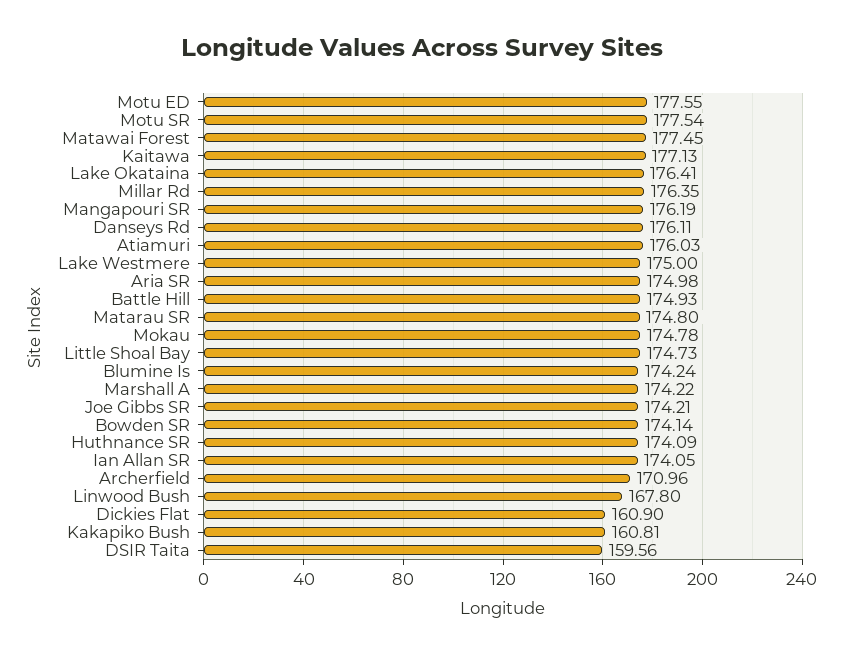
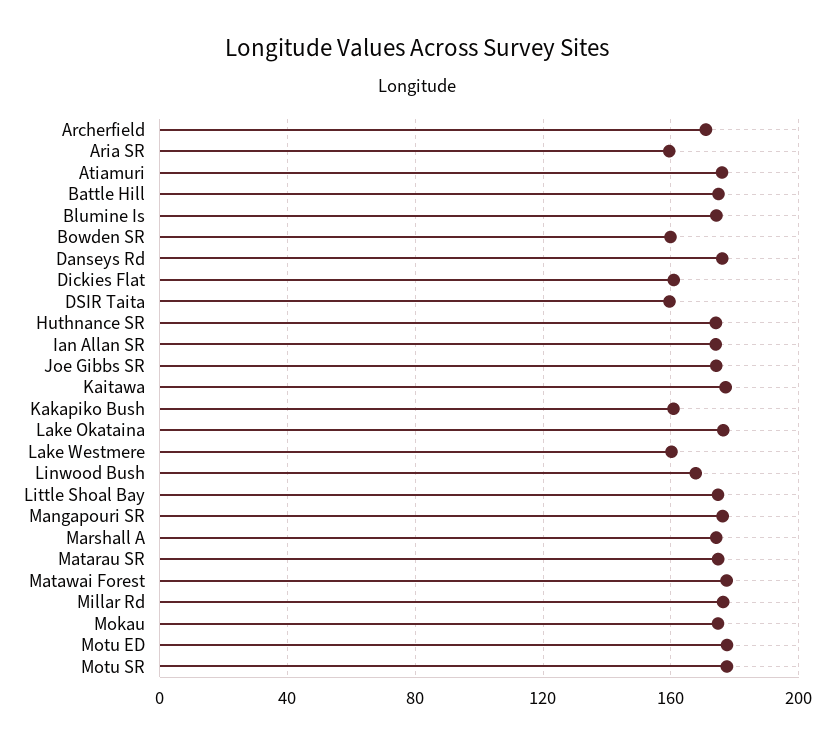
Lake Westmere: 175 -> 160
Aria SR: 174.98 -> 160
Bowden SR: 174.14 -> 160

